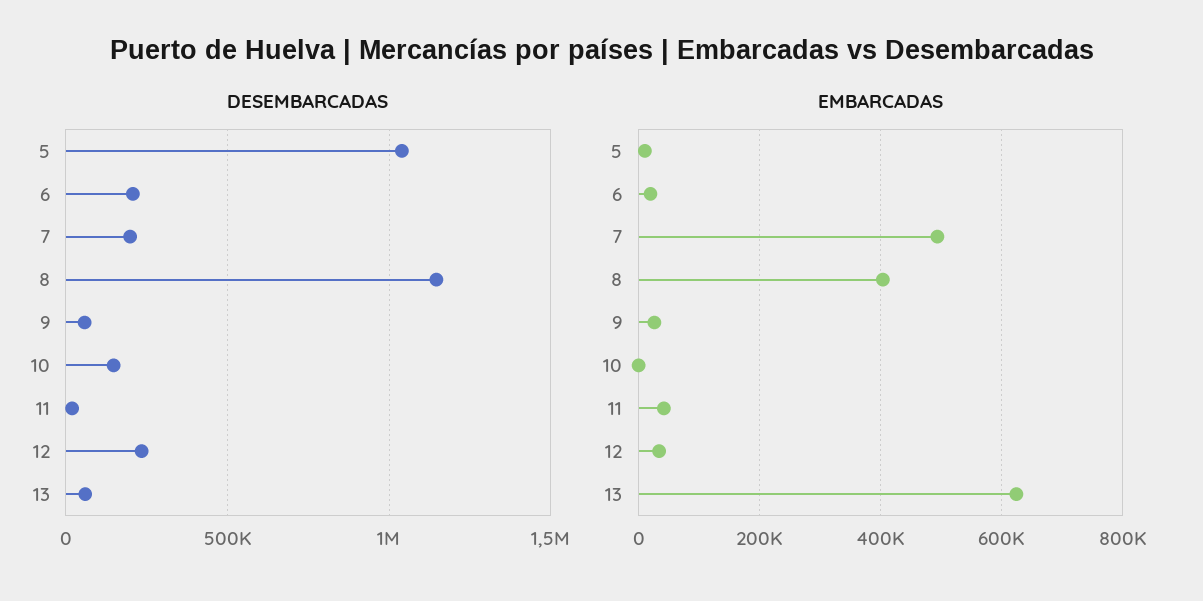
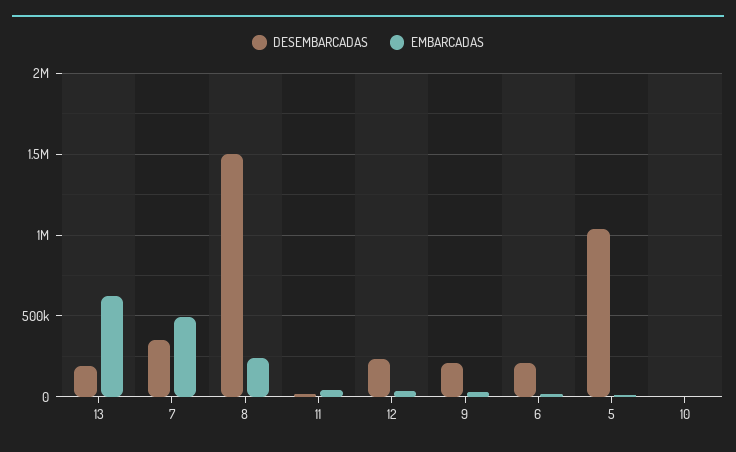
DESEMBARCADAS, 7: 200000 -> 350000
DESEMBARCADAS, 8: 1150000 -> 1500000
DESEMBARCADAS, 9: 50000 -> 200000
DESEMBARCADAS, 10: 150000 -> 0
DESEMBARCADAS, 13: 50000 -> 200000
EMBARCADAS, 8: 400000 -> 250000

